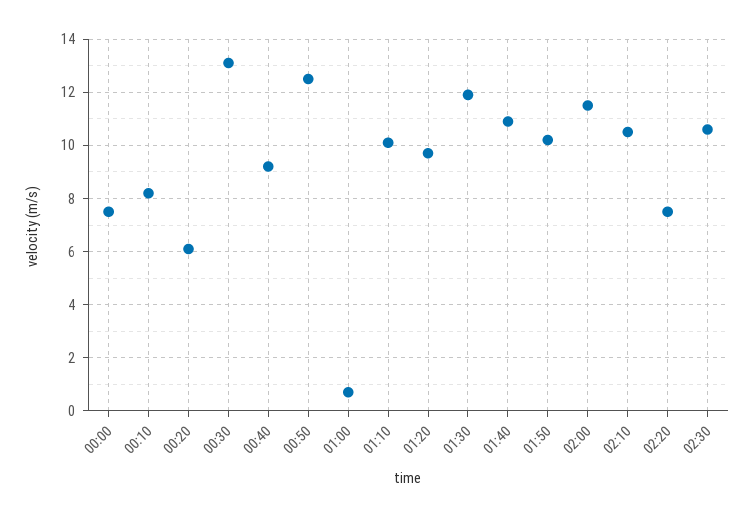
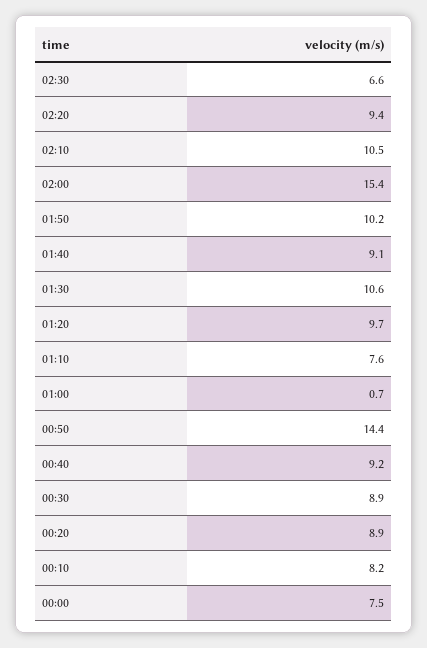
00:20: 6 -> 8.9
00:30: 13 -> 8.9
00:50: 12.5 -> 14.4
01:10: 10 -> 7.6
01:30: 12 -> 10.6
01:40: 11 -> 9.1
02:00: 11.5 -> 15.4
02:20: 7.5 -> 9.4
02:30: 10.5 -> 6.6

